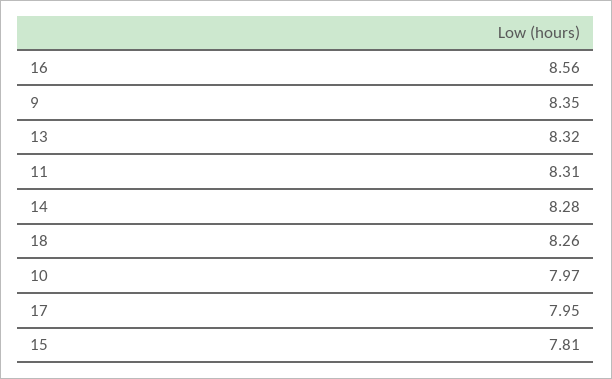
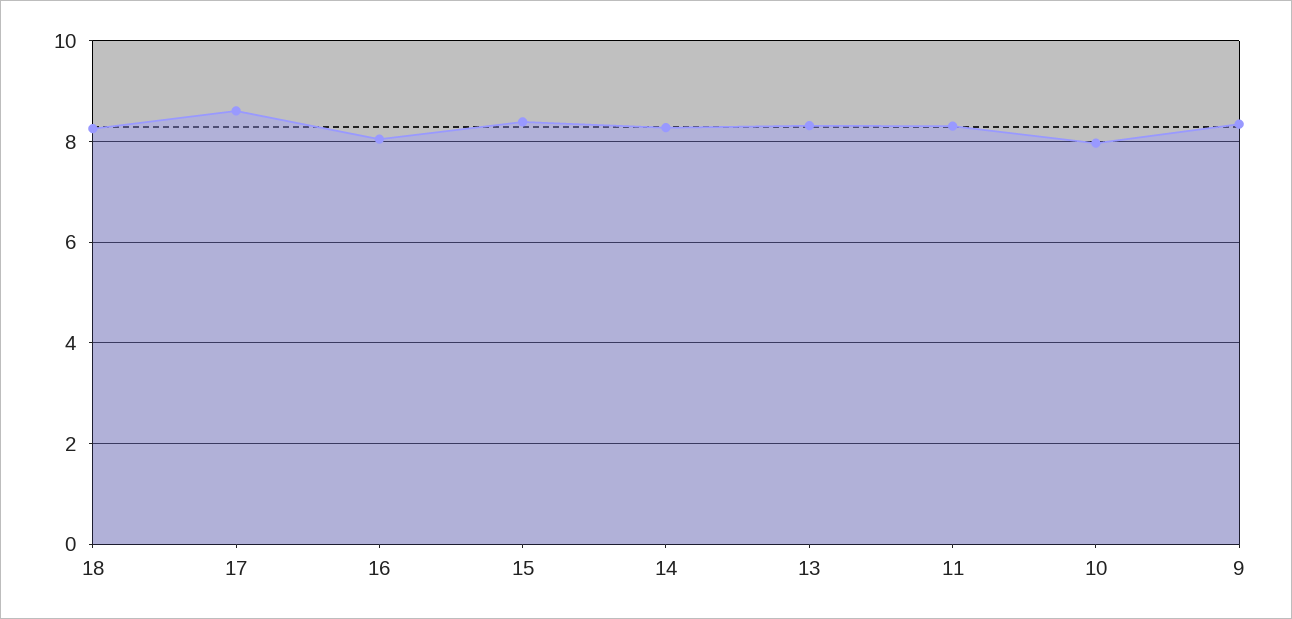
16: 8.56 -> 8
17: 7.95 -> 8.6
15: 7.81 -> 8.4

